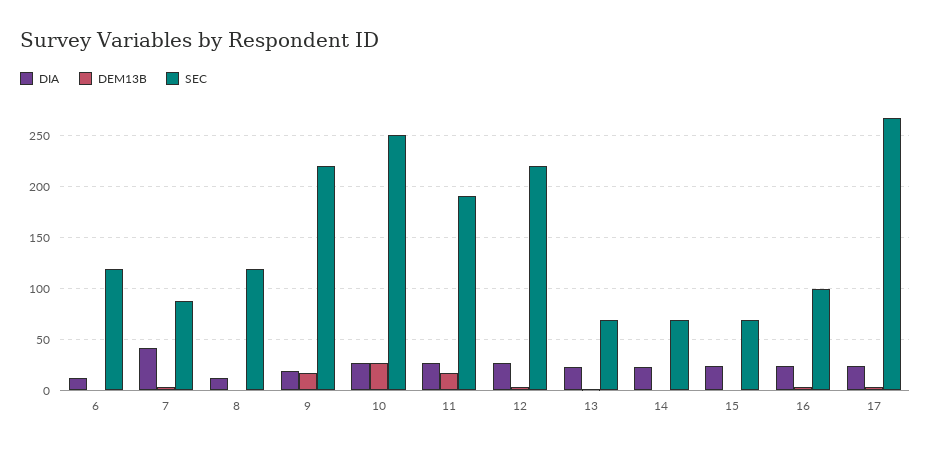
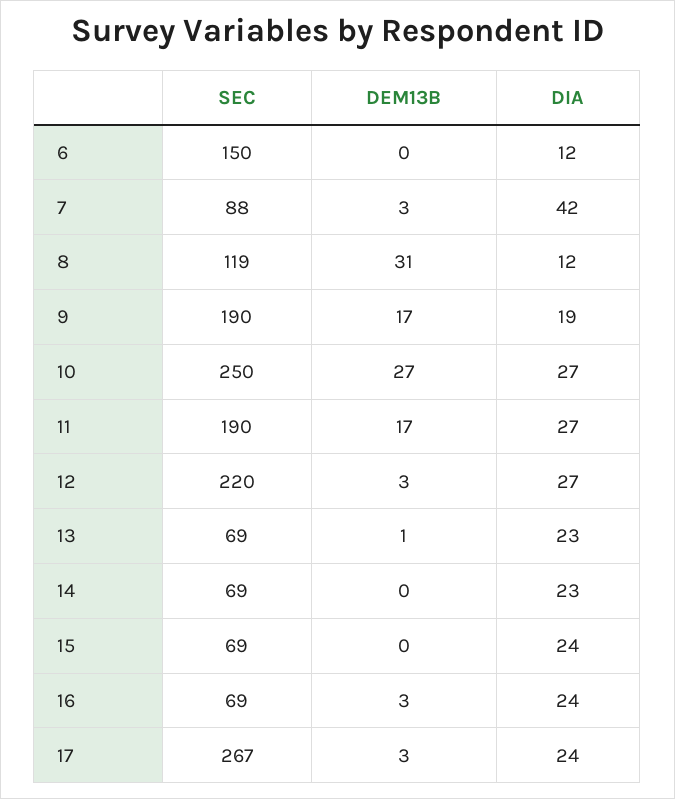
SEC, 6: 120 -> 150
DEM13B, 8: 0 -> 31
SEC, 9: 220 -> 190
SEC, 16: 100 -> 69

